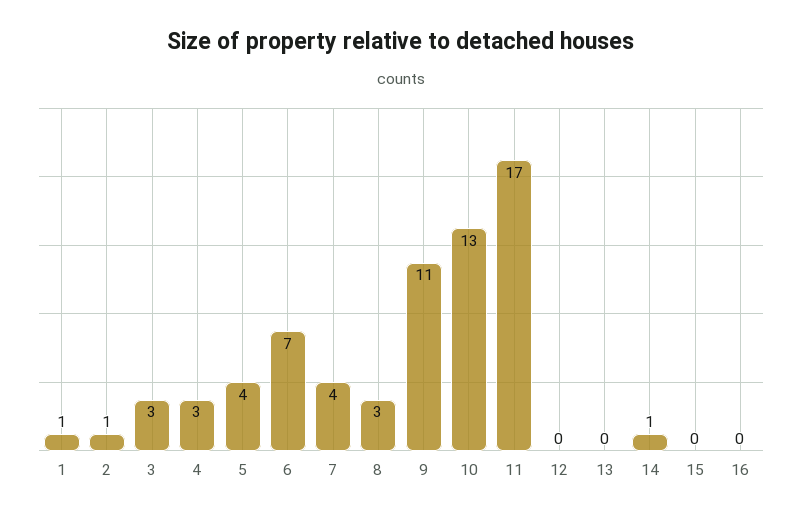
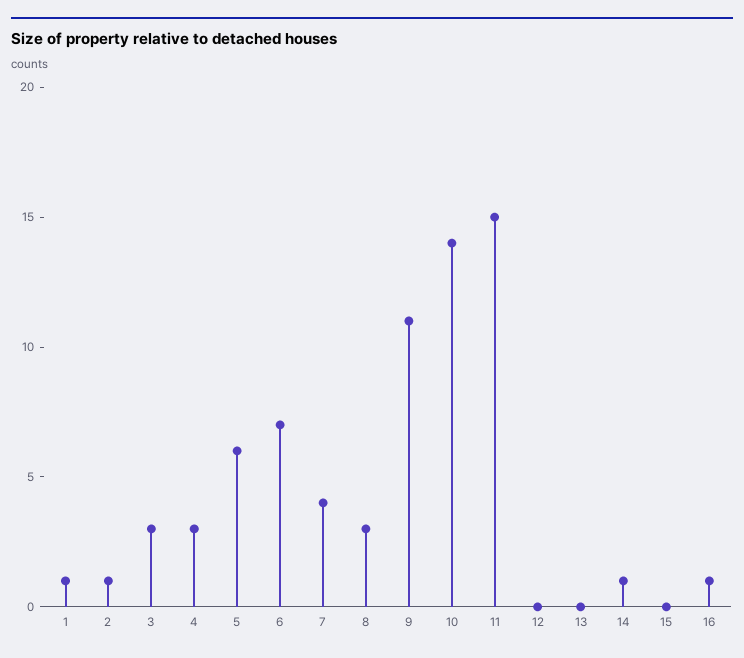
5: 4 -> 6
10: 13 -> 14
11: 17 -> 15
16: 0 -> 1

